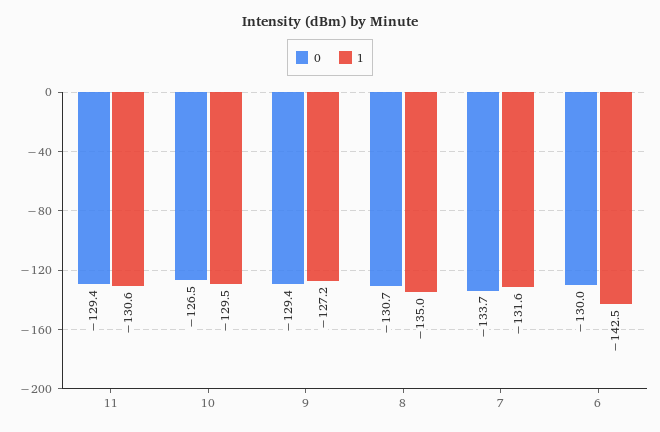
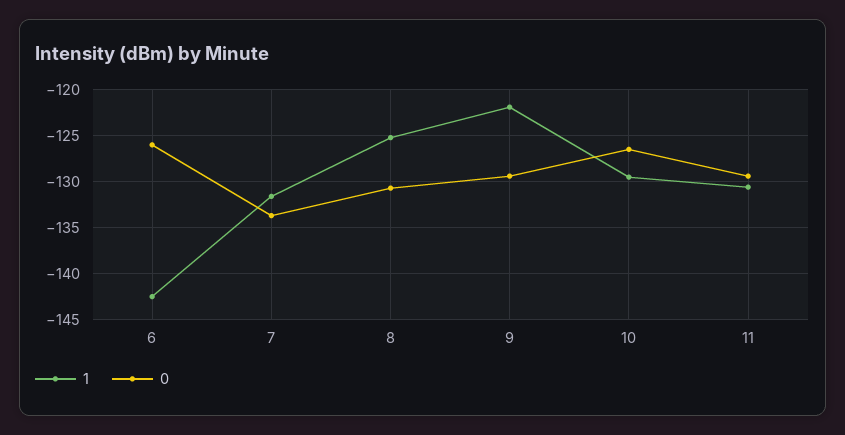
1, 9: -127.2 -> -122
1, 8: -135 -> -125
0, 6: -130 -> -126

